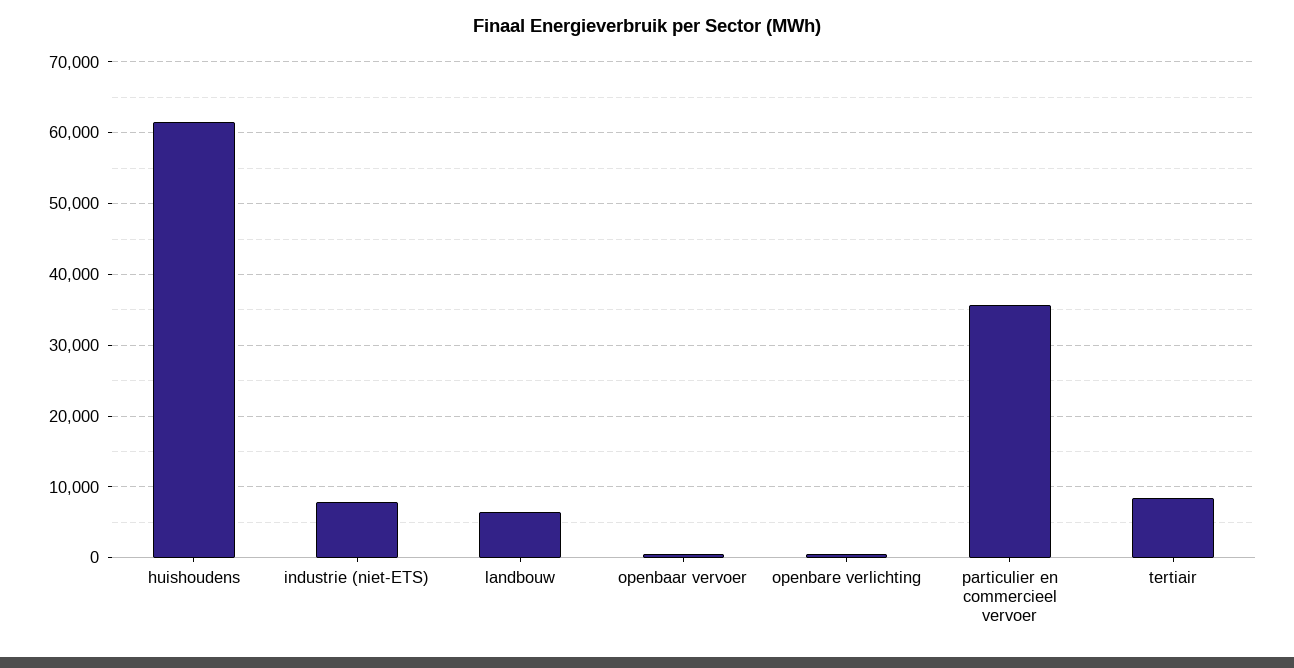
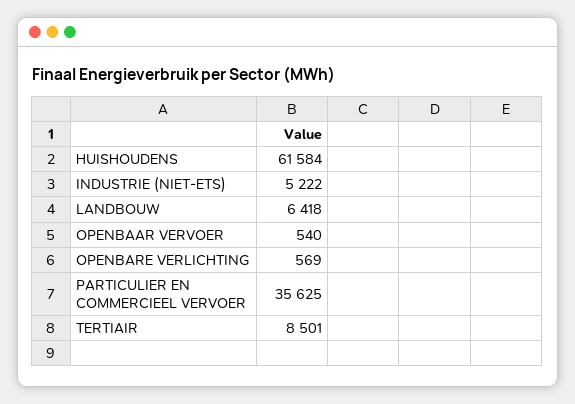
industrie (niet-ETS): 8000 -> 5222

